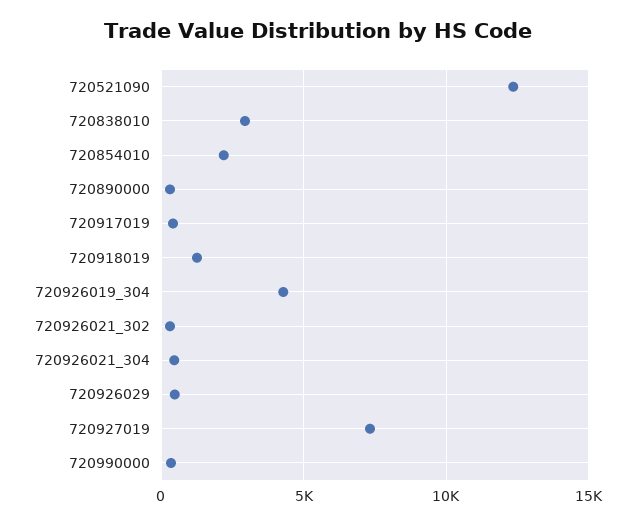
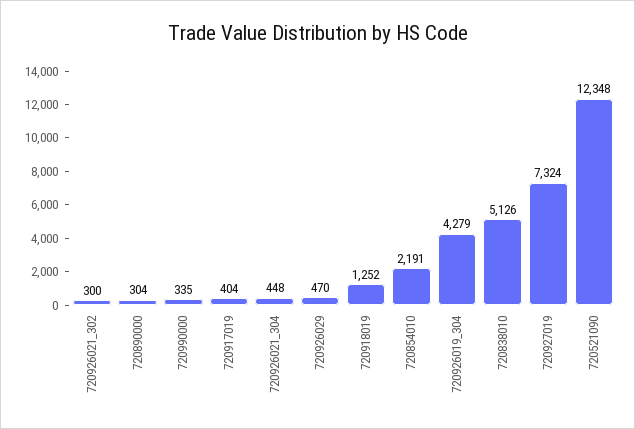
720838010: 3000 -> 5126

